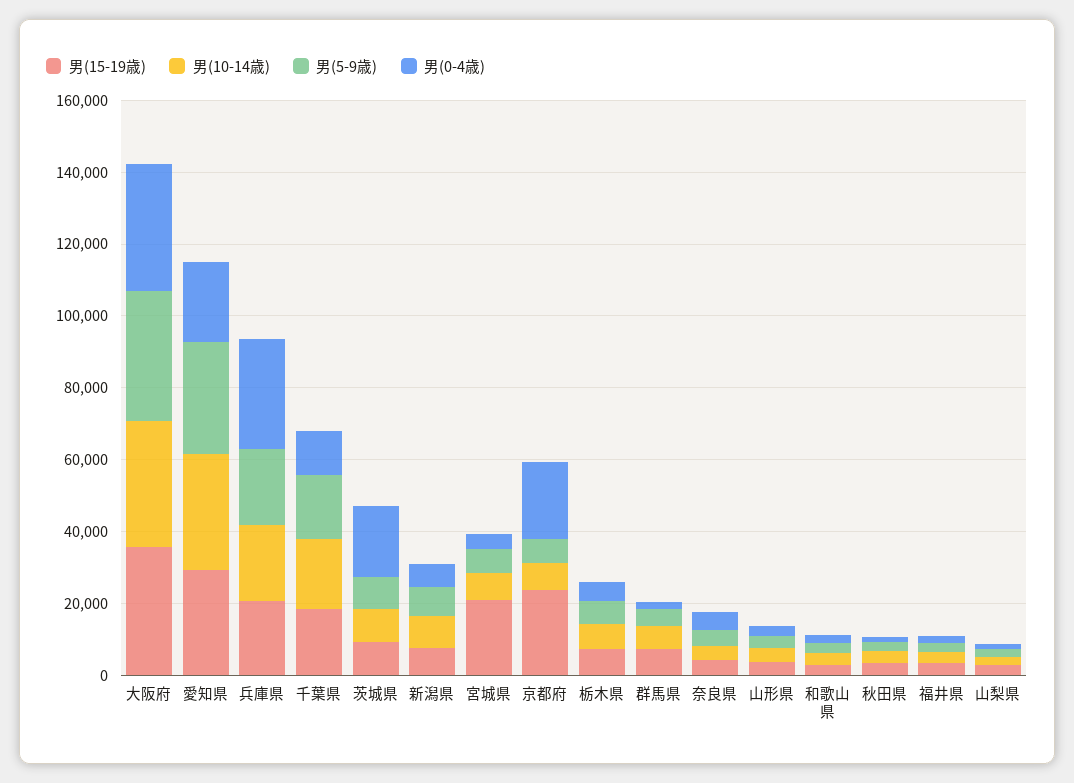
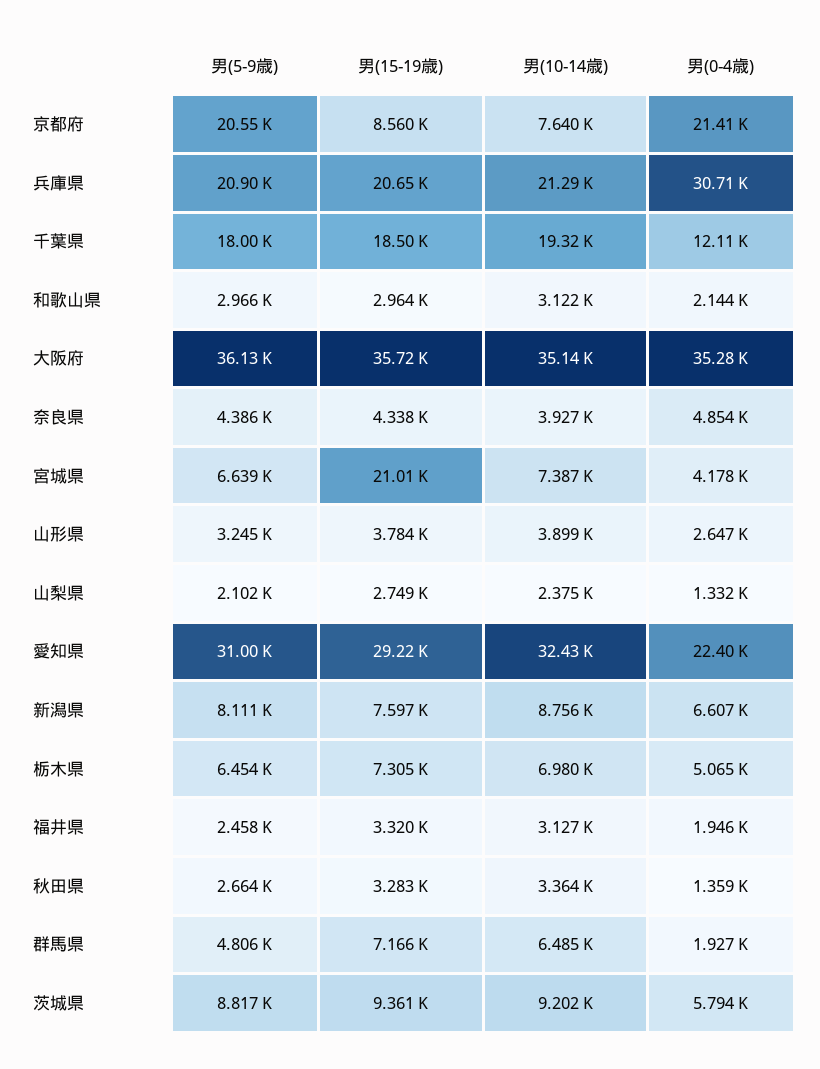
男(0-4歳), 茨城県: 20000 -> 5794
男(15-19歳), 京都府: 25000 -> 8560
男(5-9歳), 京都府: 5000 -> 20550

